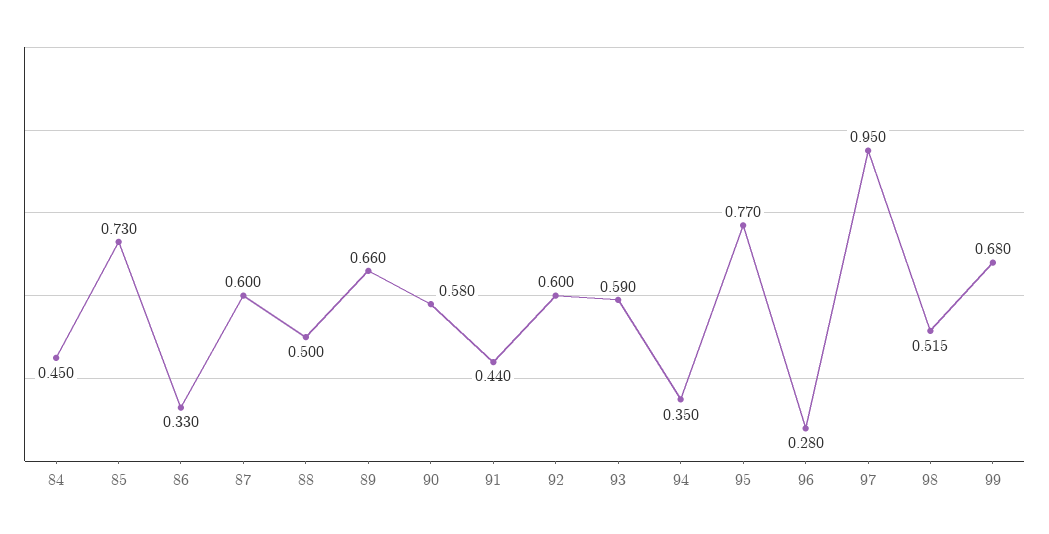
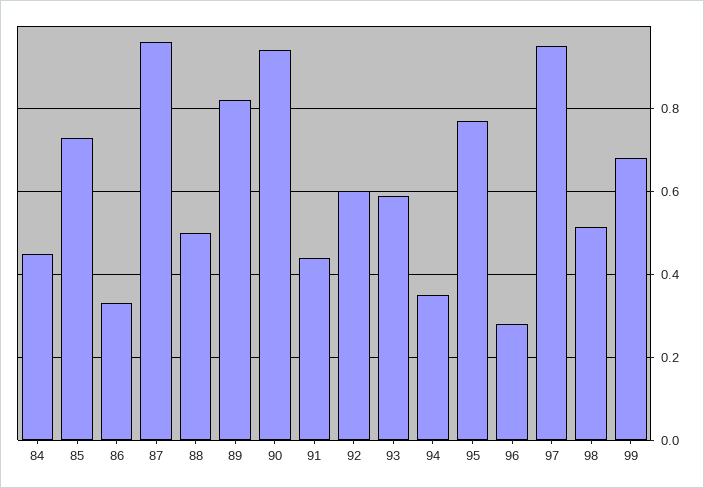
87: 0.6 -> 0.96
89: 0.66 -> 0.82
90: 0.58 -> 0.94

